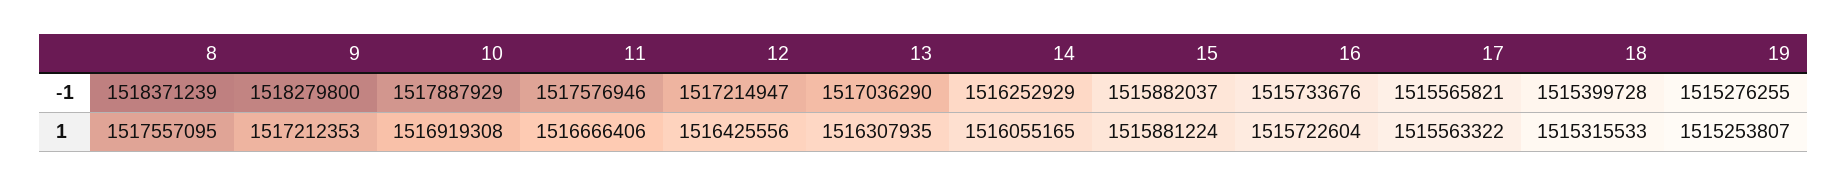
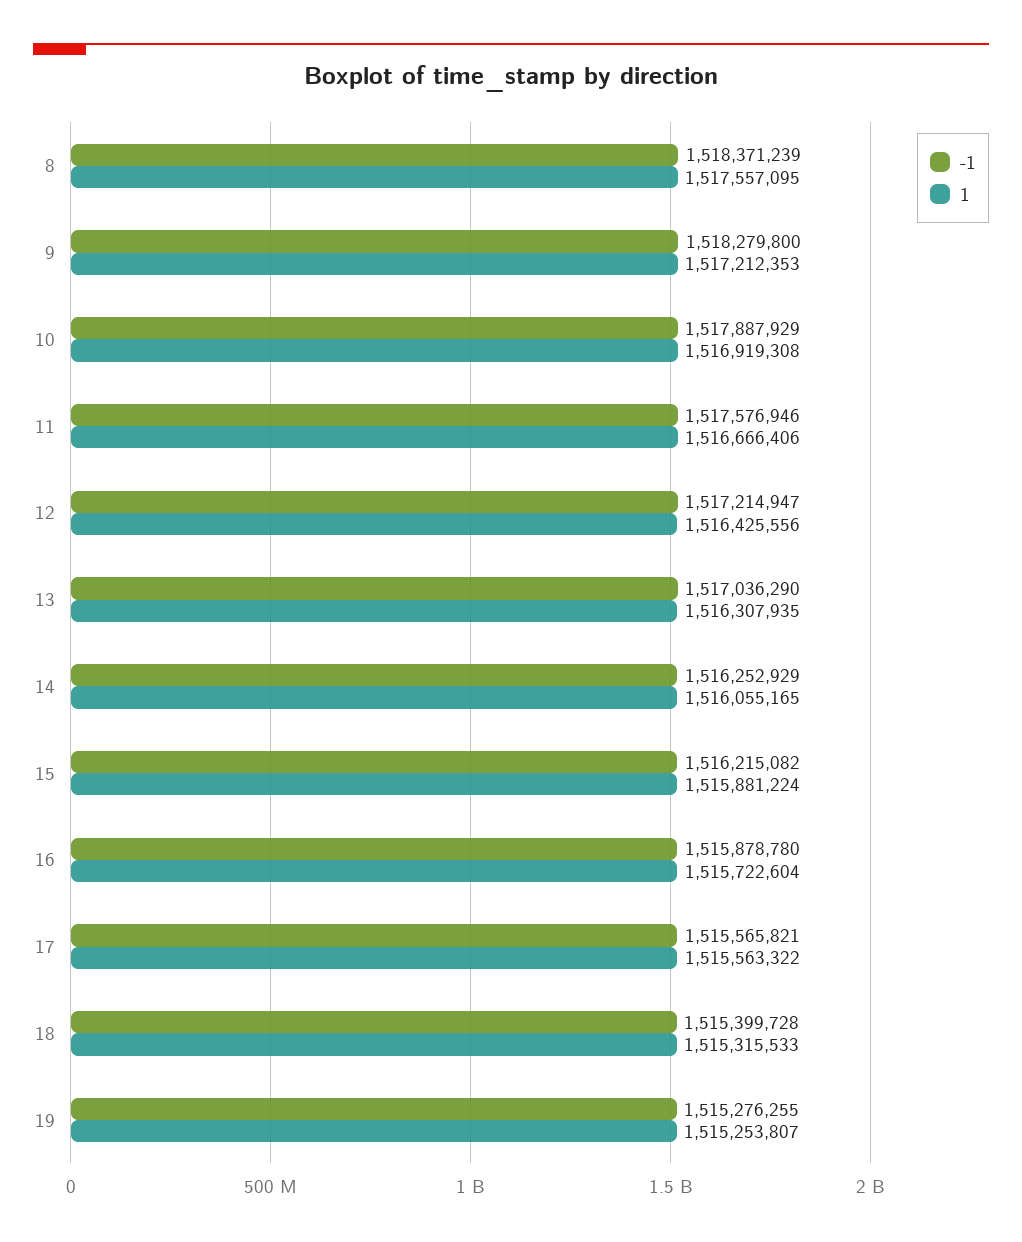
-1, 15: 1515882037 -> 1516215082
-1, 16: 1515733676 -> 1515878780

